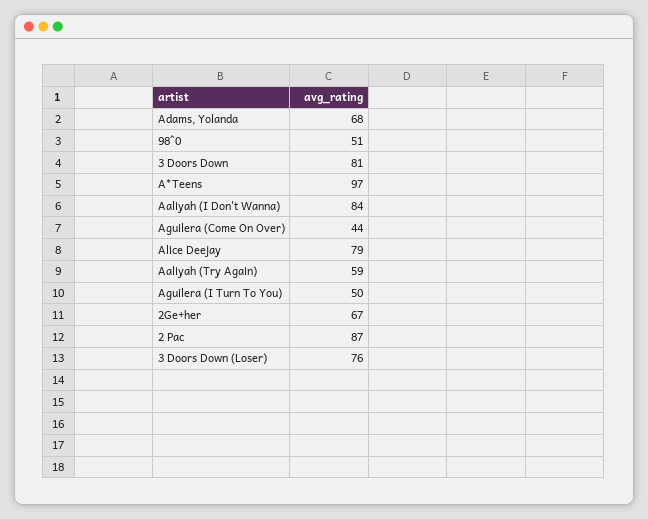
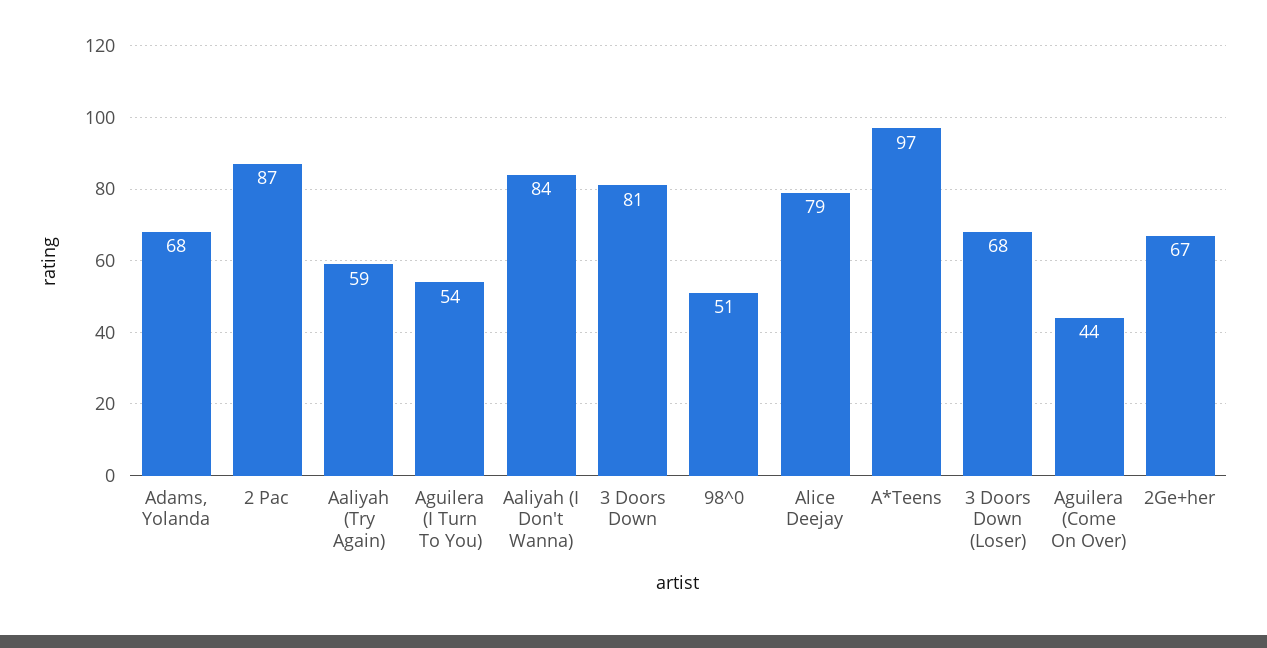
Aguilera (I Turn To You): 50 -> 54
3 Doors Down (Loser): 76 -> 68

